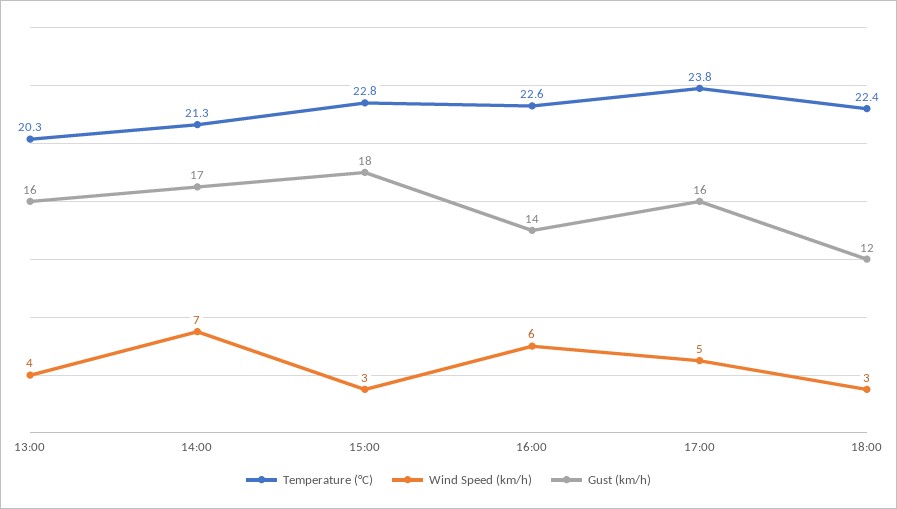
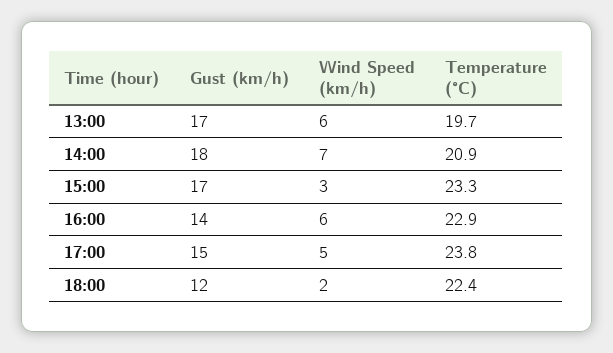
Temperature (°C), 13:00: 20.3 -> 19.7
Wind Speed (km/h), 13:00: 4 -> 6
Gust (km/h), 13:00: 16 -> 17
Temperature (°C), 14:00: 21.3 -> 20.9
Gust (km/h), 14:00: 17 -> 18
Temperature (°C), 15:00: 22.8 -> 23.3
Gust (km/h), 15:00: 18 -> 17
Temperature (°C), 16:00: 22.6 -> 22.9
Gust (km/h), 17:00: 16 -> 15
Wind Speed (km/h), 18:00: 3 -> 2

